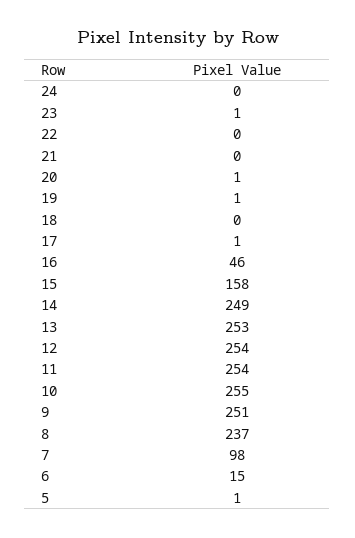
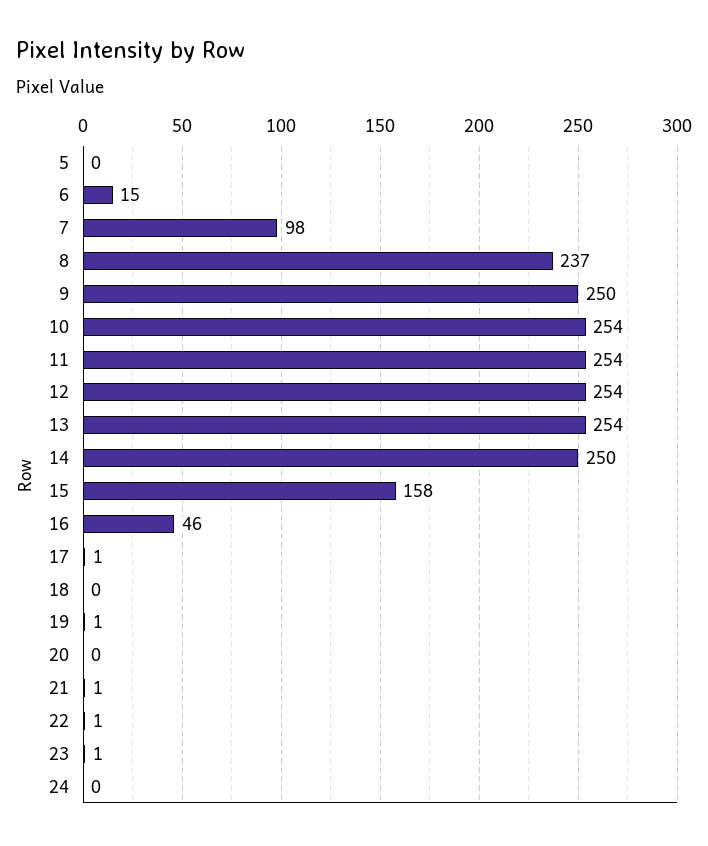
22: 0 -> 1
21: 0 -> 1
20: 1 -> 0
14: 249 -> 250
13: 253 -> 254
10: 255 -> 254
9: 251 -> 250
5: 1 -> 0

